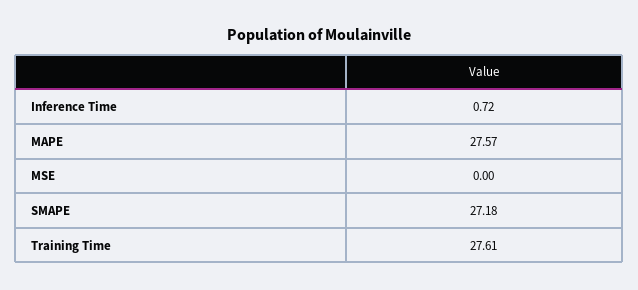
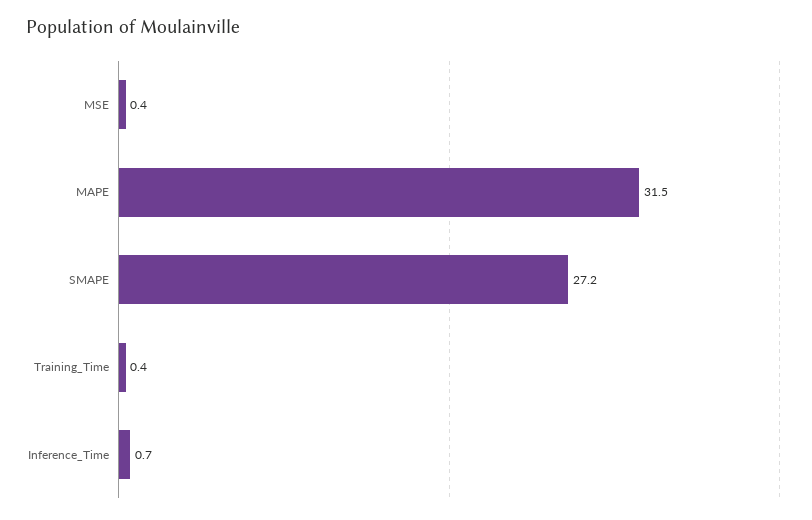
MAPE: 27.57 -> 31.5
MSE: 0 -> 0.4
Training Time: 27.61 -> 0.4

